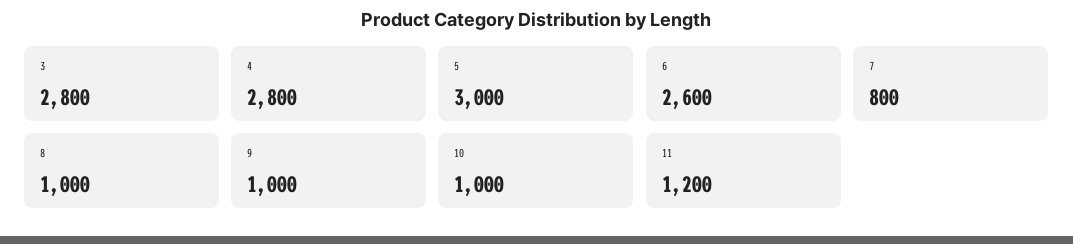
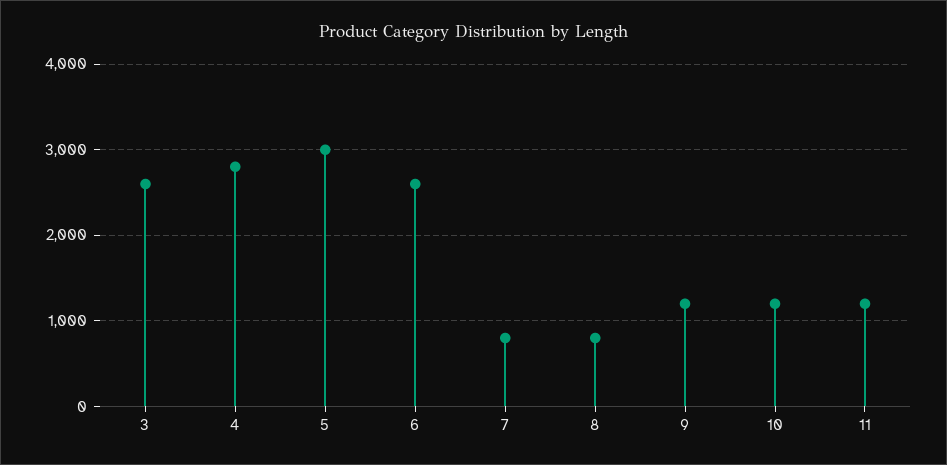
3: 2800 -> 2600
8: 1000 -> 800
9: 1000 -> 1200
10: 1000 -> 1200

